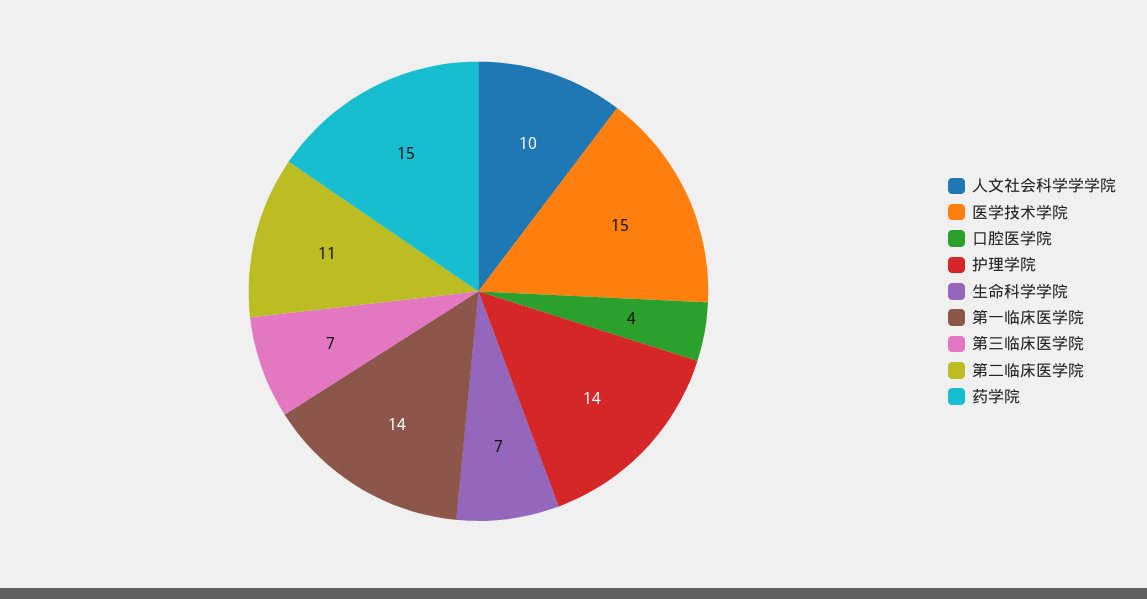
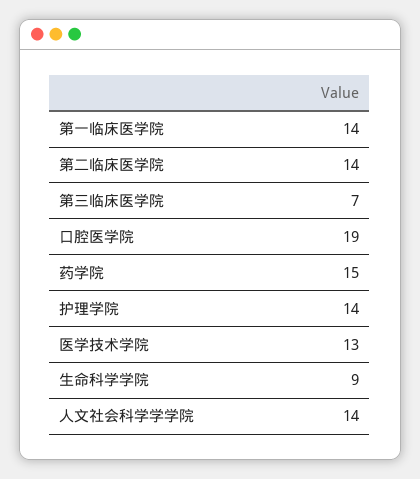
人文社会科学学学院: 10 -> 14
医学技术学院: 15 -> 13
口腔医学院: 4 -> 19
生命科学学院: 7 -> 9
第二临床医学院: 11 -> 14

